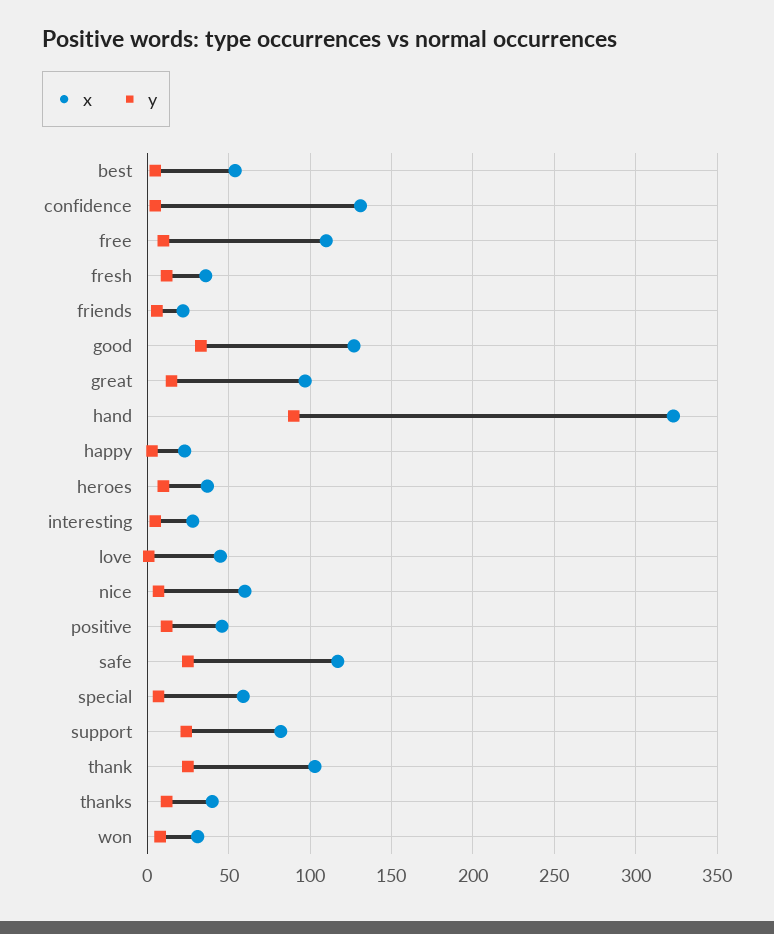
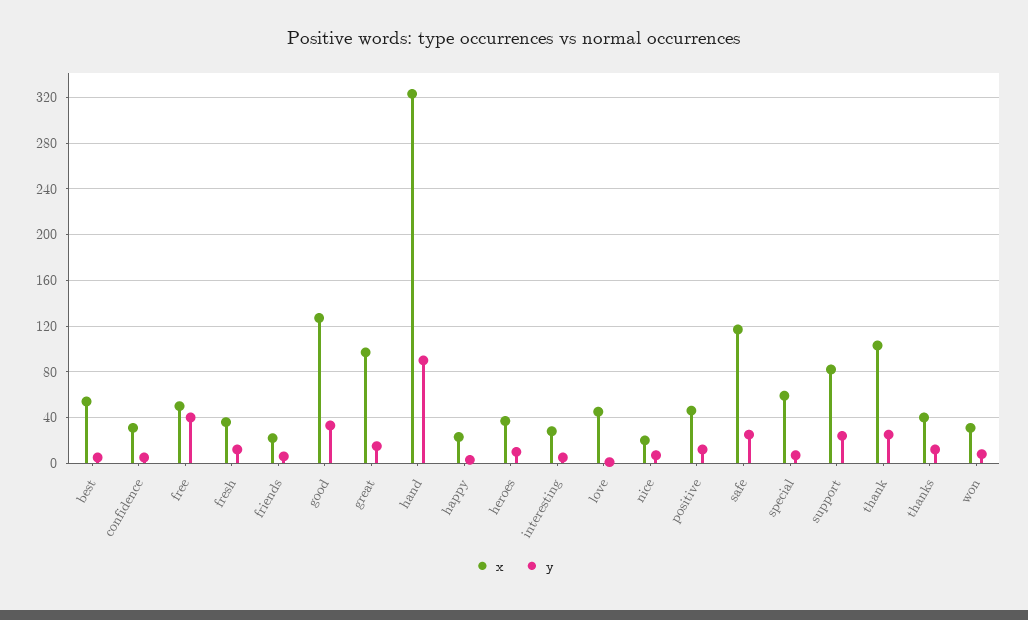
x, confidence: 130 -> 30
x, free: 110 -> 50
y, free: 10 -> 40
x, nice: 60 -> 20

